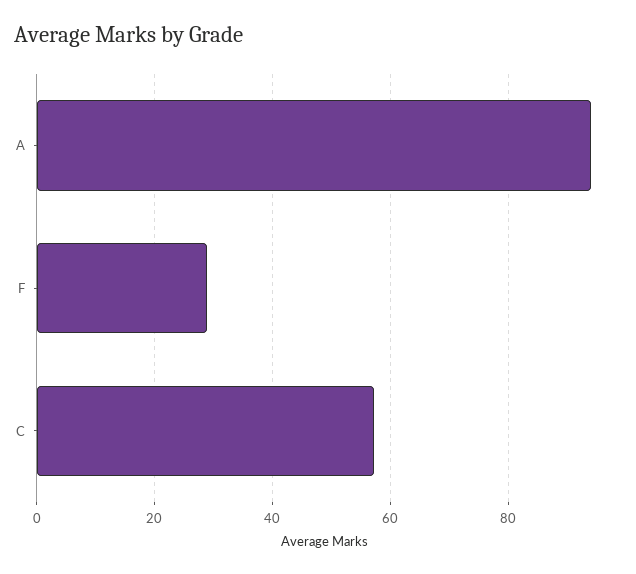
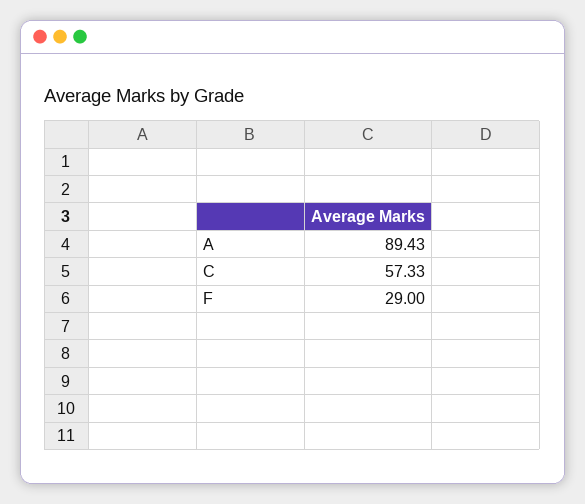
A: 94 -> 89.43

